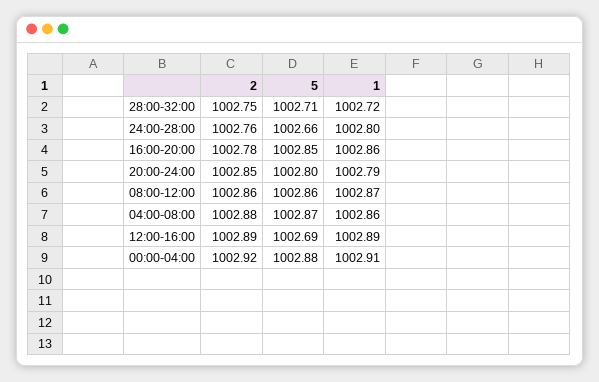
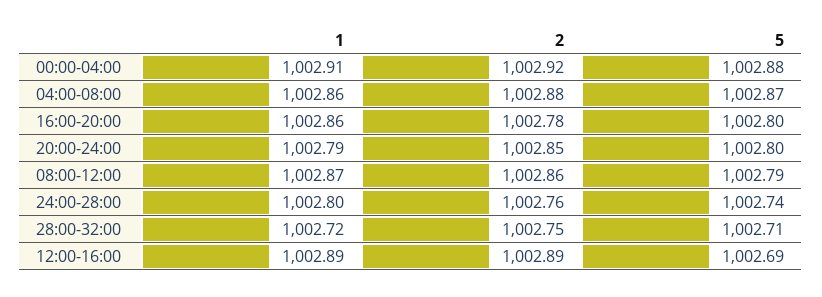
5, 24:00-28:00: 1002.66 -> 1002.74
5, 16:00-20:00: 1002.85 -> 1002.8
5, 08:00-12:00: 1002.86 -> 1002.79

